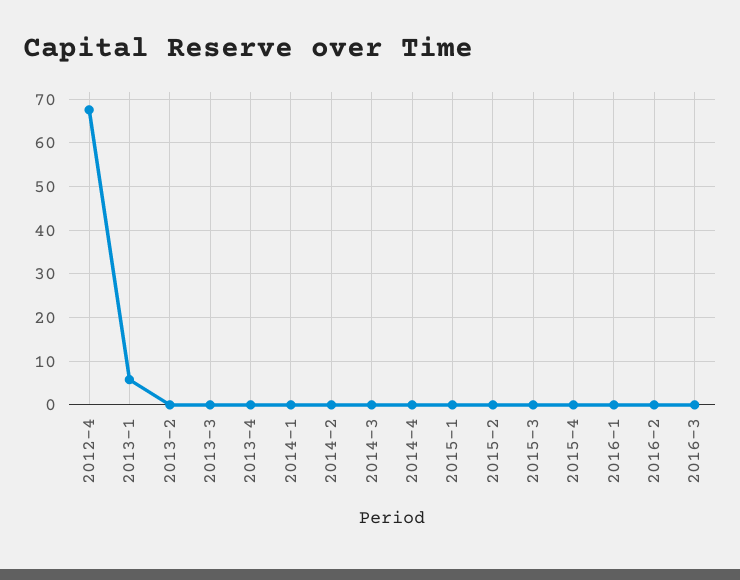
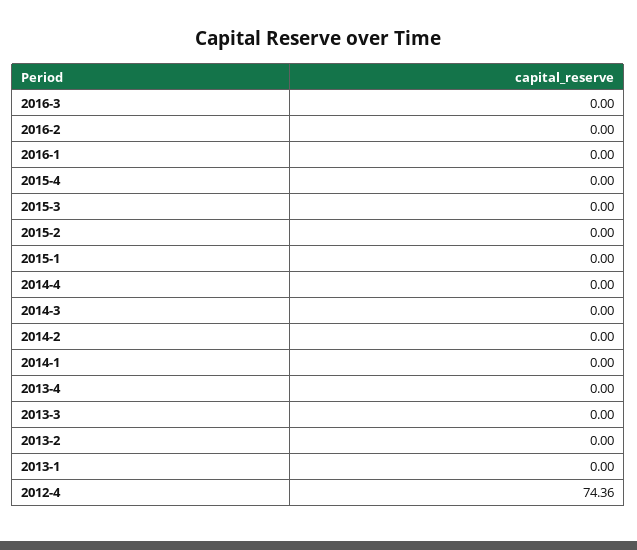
2012-4: 68 -> 74.36
2013-1: 6 -> 0

